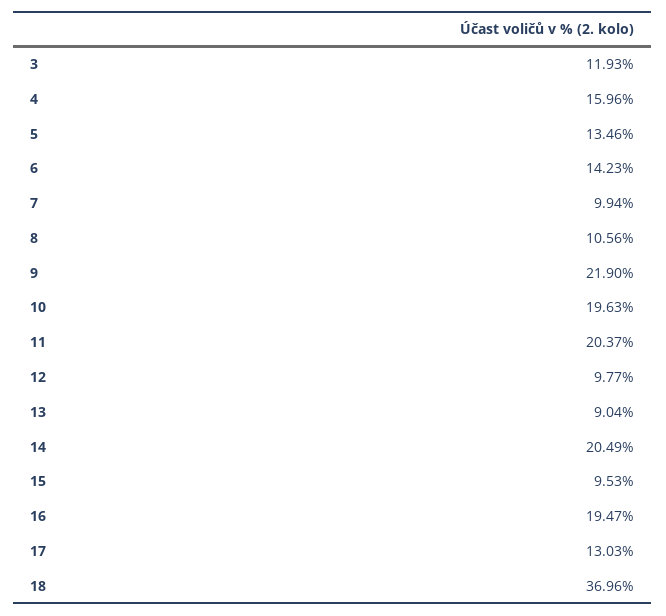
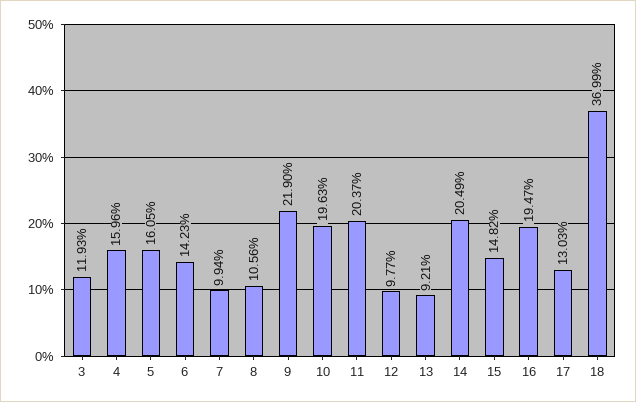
5: 13.46 -> 16.05
13: 9.04 -> 9.21
15: 9.53 -> 14.82
18: 36.96 -> 36.99

